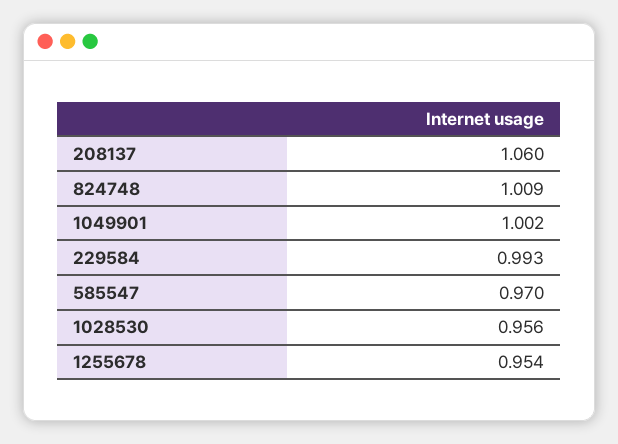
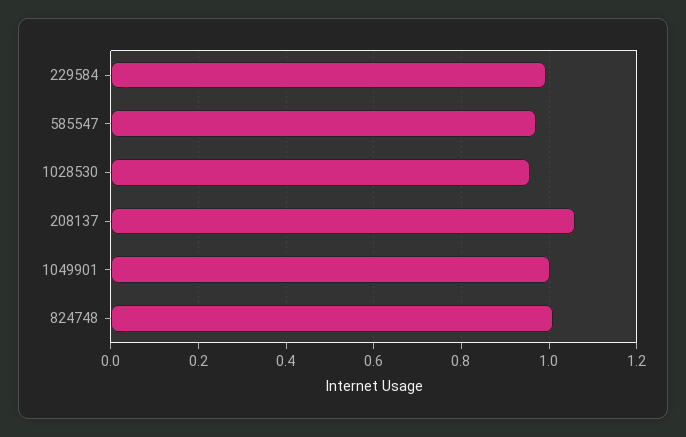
1255678: 0.954 -> none

